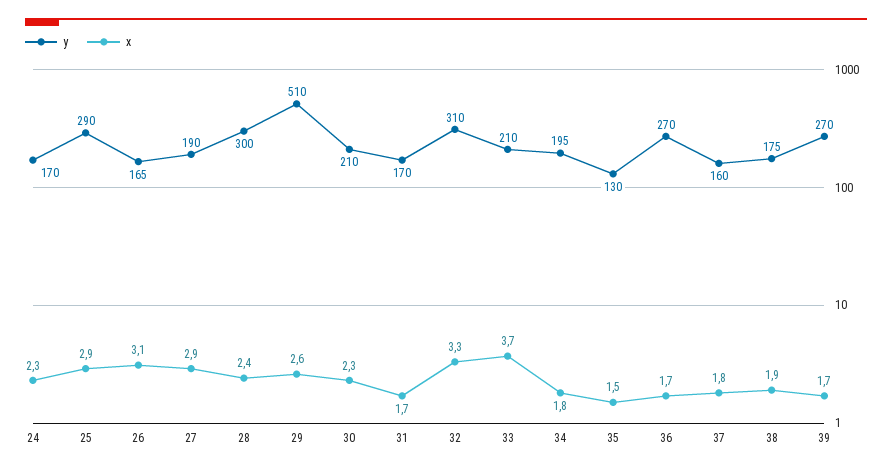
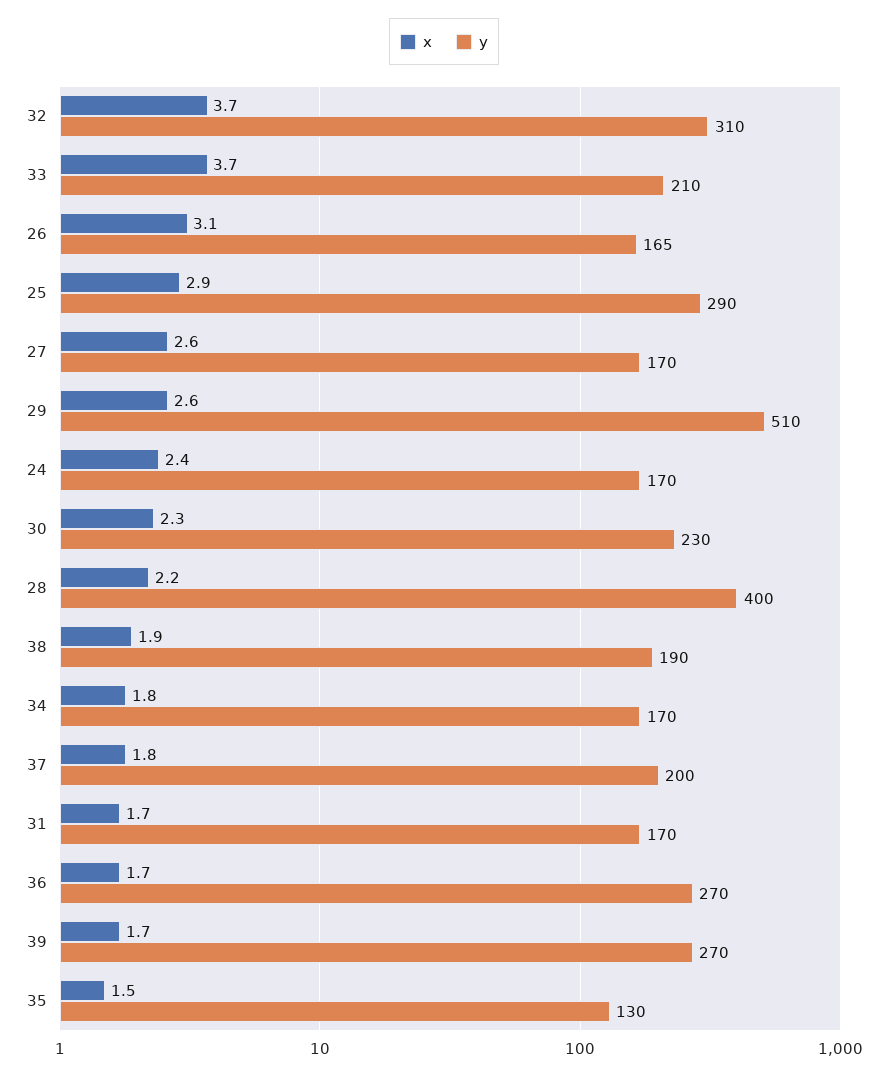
x, 24: 2.3 -> 2.4
y, 27: 190 -> 170
x, 27: 2.9 -> 2.6
y, 28: 300 -> 400
x, 28: 2.4 -> 2.2
y, 30: 210 -> 230
x, 32: 3.3 -> 3.7
y, 34: 195 -> 170
y, 37: 160 -> 200
y, 38: 175 -> 190

